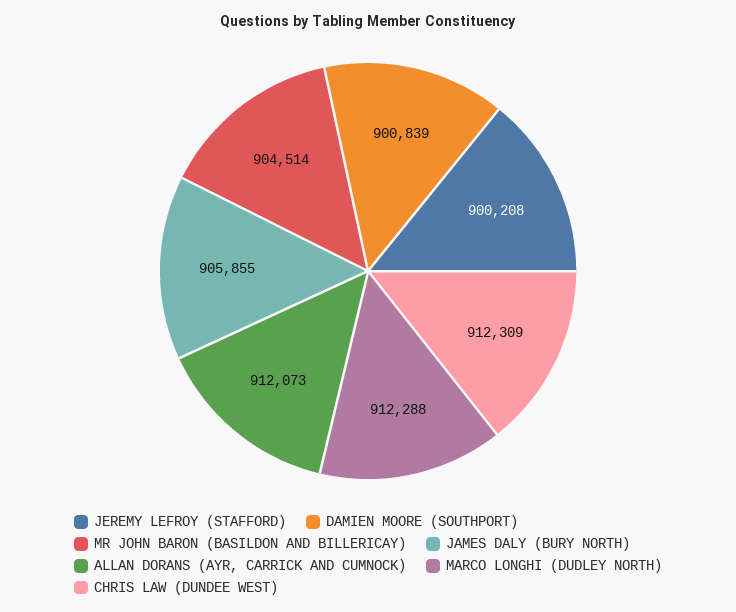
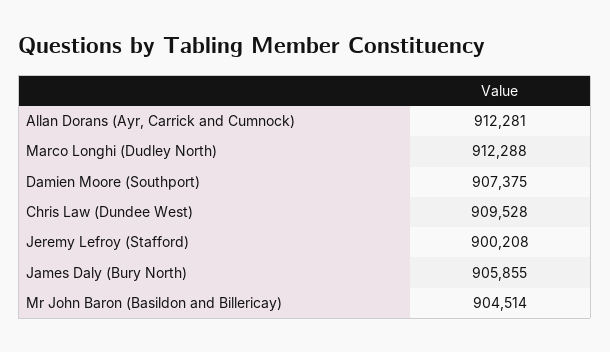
DAMIEN MOORE (SOUTHPORT): 900839 -> 907375
ALLAN DORANS (AYR, CARRICK AND CUMNOCK): 912073 -> 912281
CHRIS LAW (DUNDEE WEST): 912309 -> 909528

